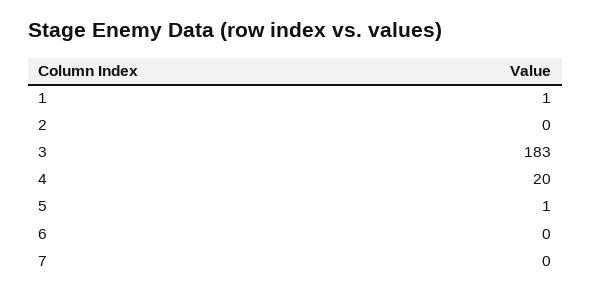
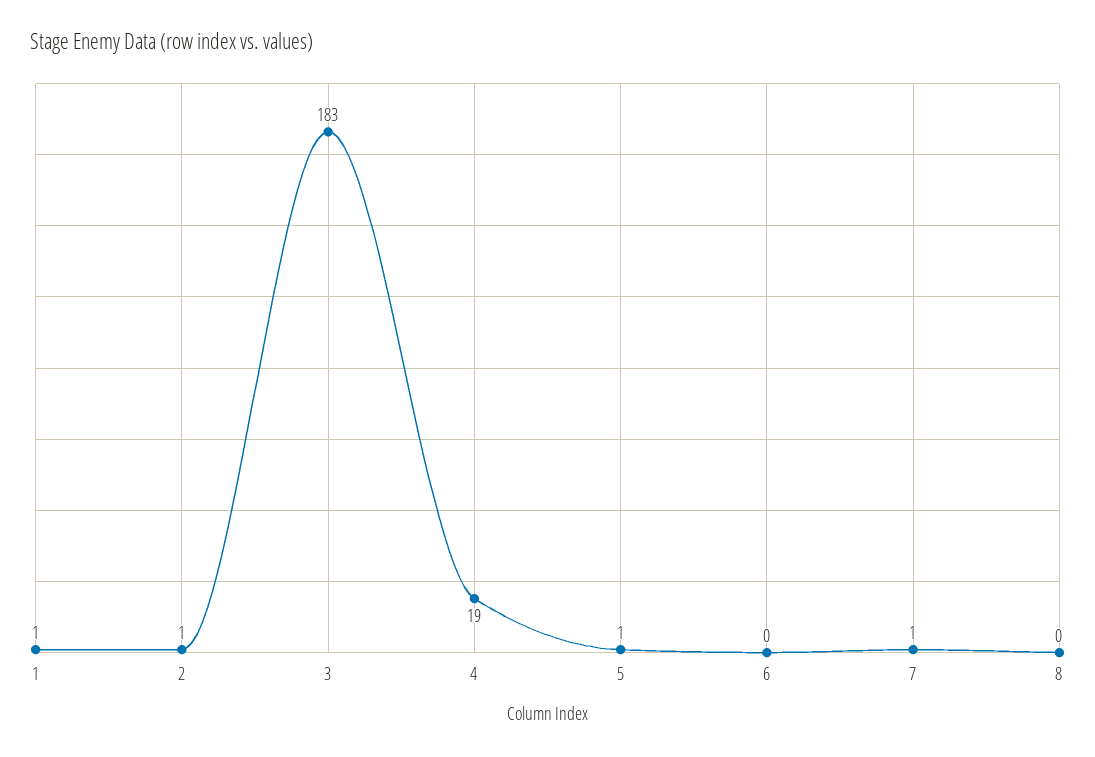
2: 0 -> 1
4: 20 -> 19
7: 0 -> 1
8: none -> 0

